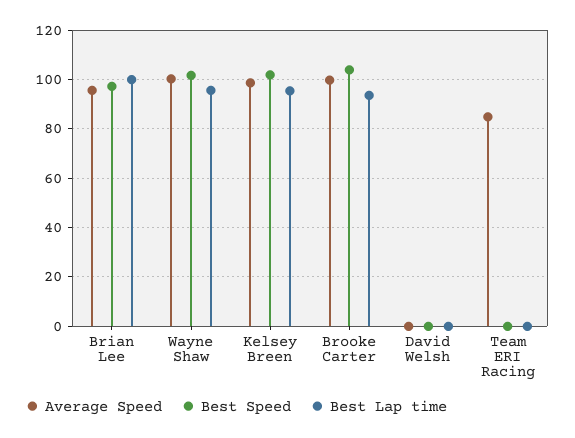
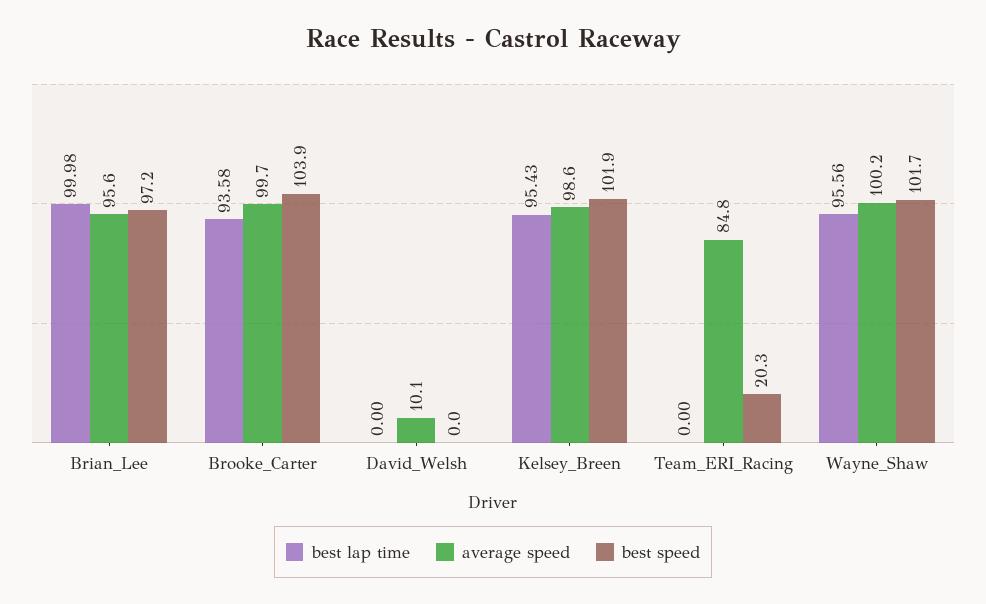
Average Speed, David Welsh: 0 -> 10.1
Best Speed, Team ERI Racing: 0 -> 20.3

